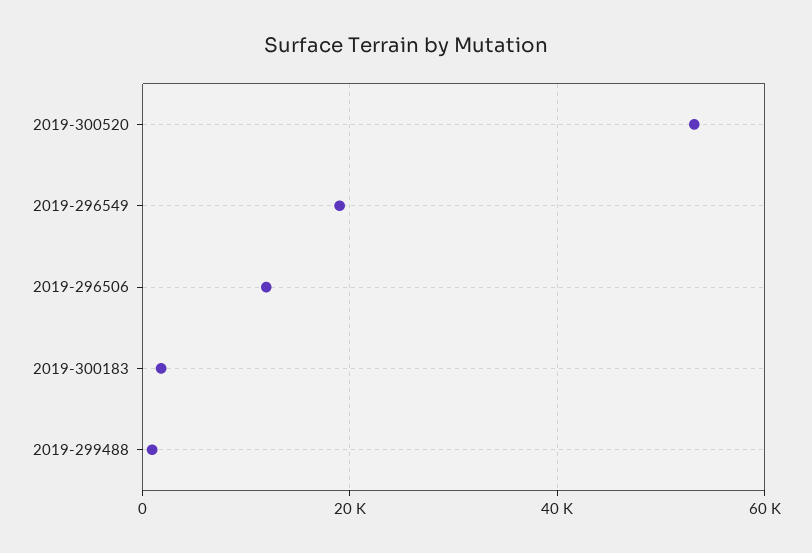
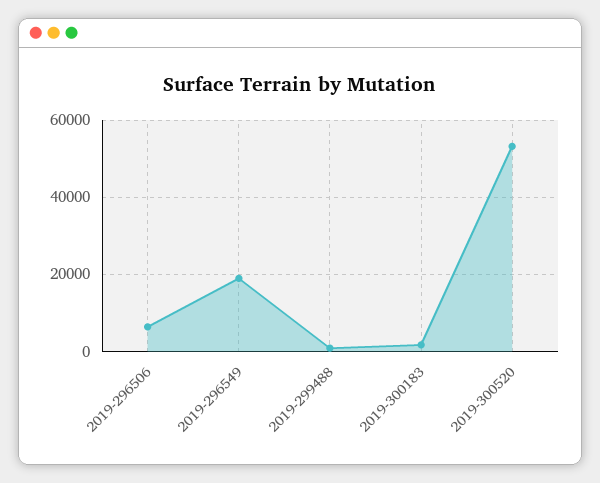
2019-296506: 12000 -> 6000

